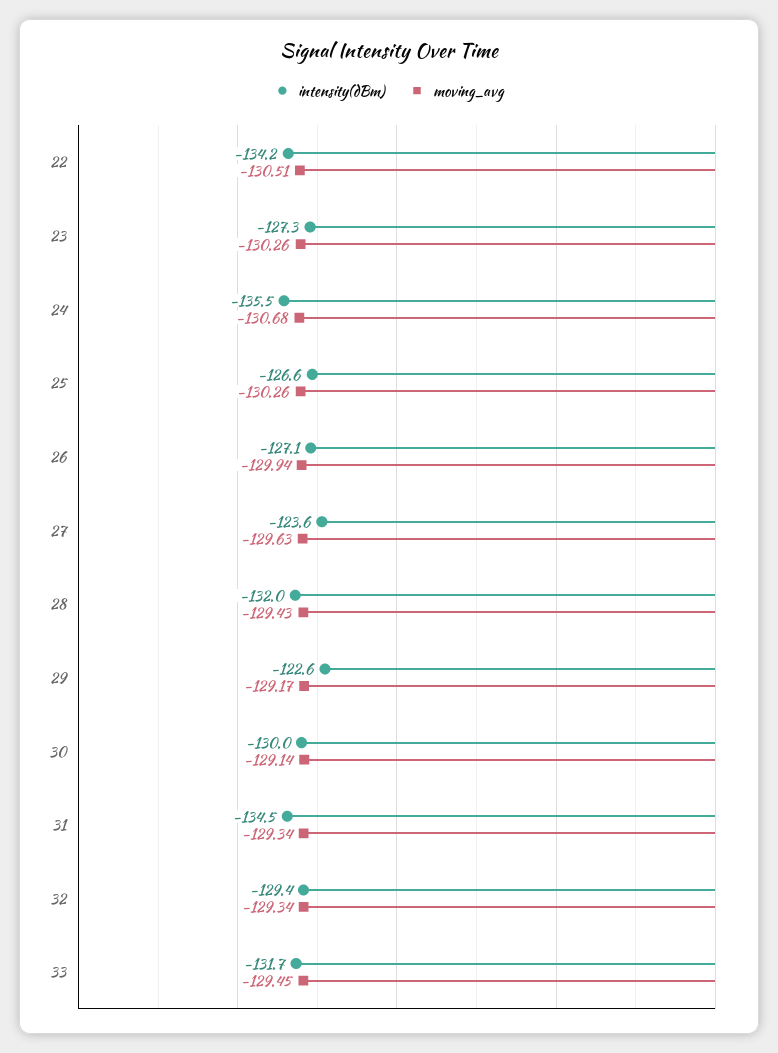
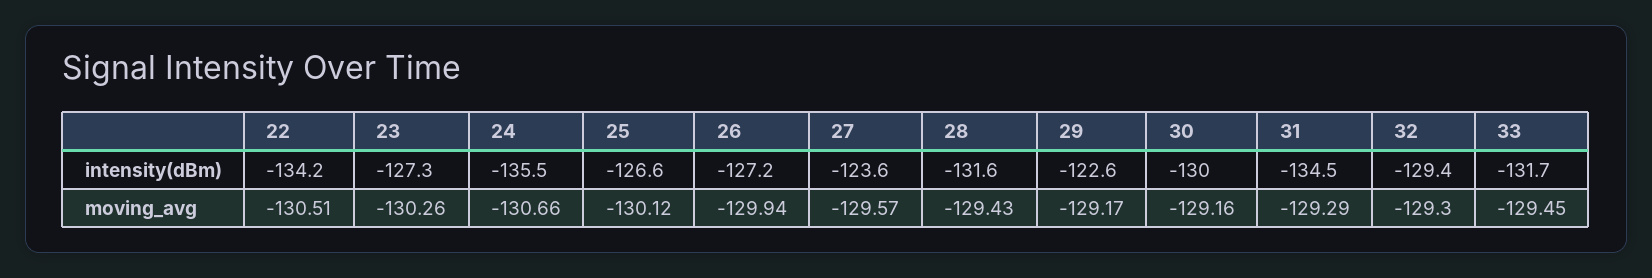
moving_avg, 24: -130.68 -> -130.66
moving_avg, 25: -130.26 -> -130.12
intensity(dBm), 26: -127.1 -> -127.2
moving_avg, 27: -129.63 -> -129.57
intensity(dBm), 28: -132 -> -131.6
moving_avg, 30: -129.14 -> -129.16
moving_avg, 31: -129.34 -> -129.29
moving_avg, 32: -129.34 -> -129.3

